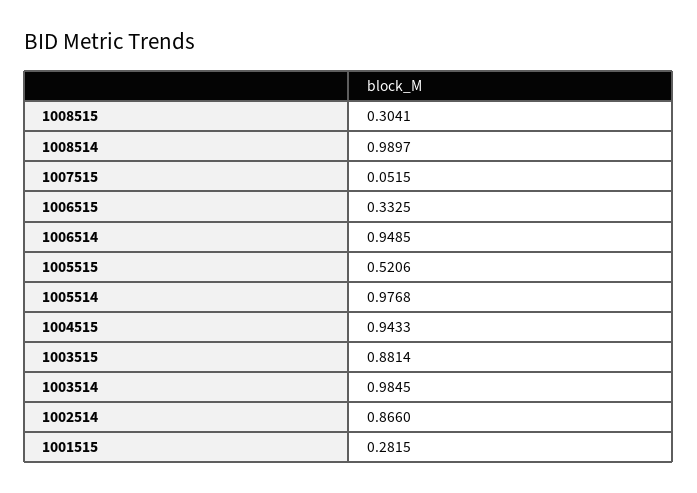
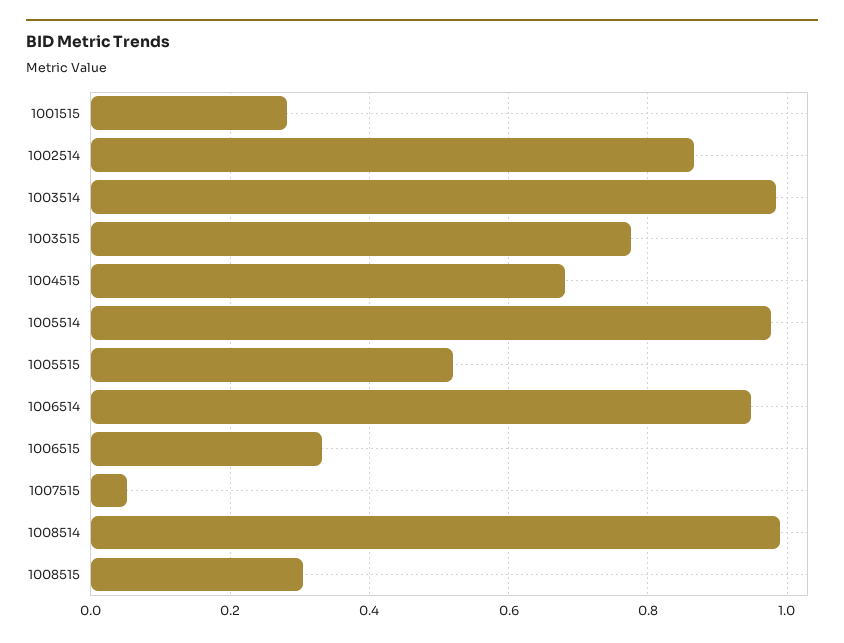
1004515: 0.9433 -> 0.68
1003515: 0.8814 -> 0.78

